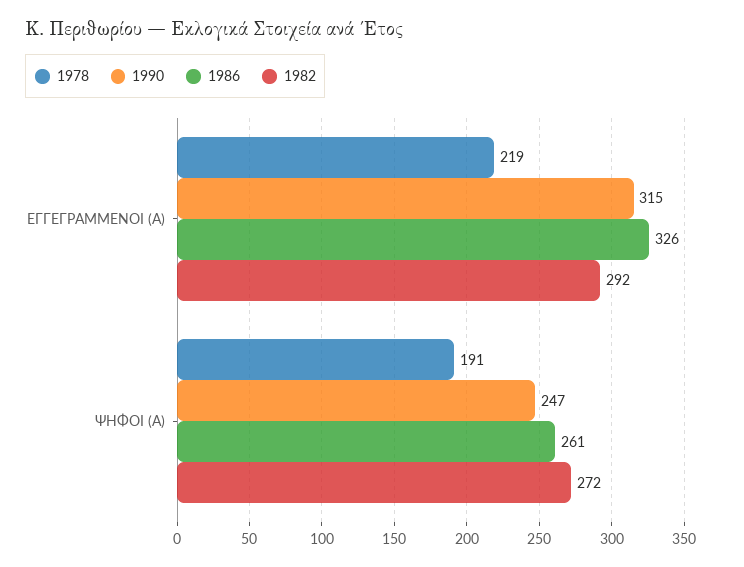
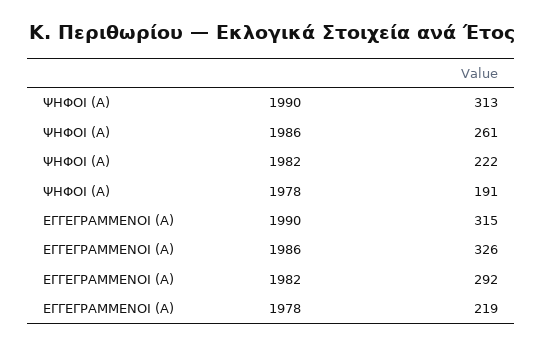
1990, ΨΗΦΟΙ (Α): 247 -> 313
1982, ΨΗΦΟΙ (Α): 272 -> 222

